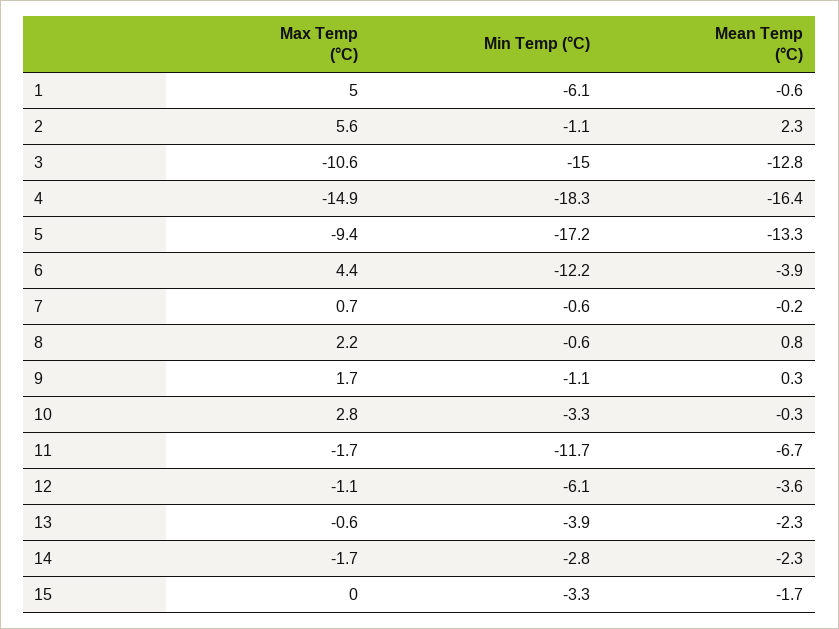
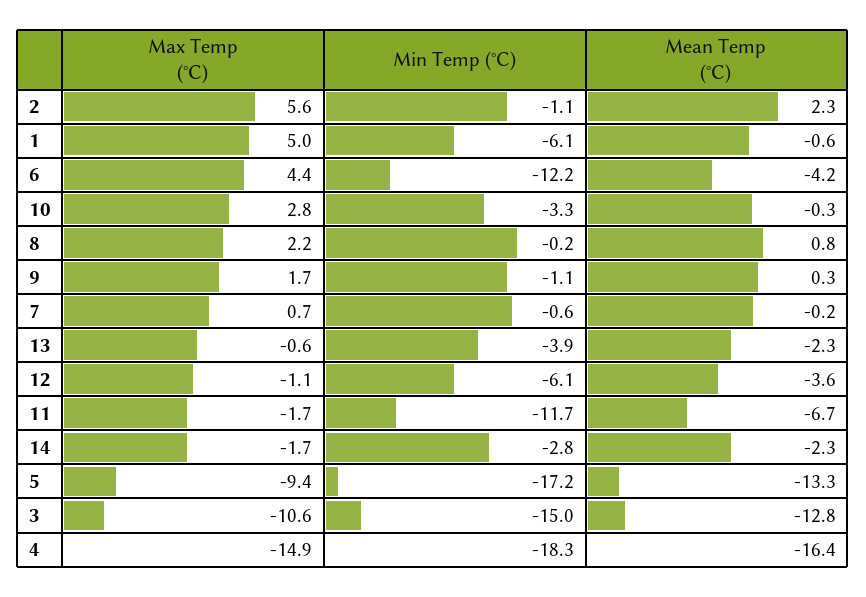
Mean Temp (°C), 6: -3.9 -> -4.2
Min Temp (°C), 8: -0.6 -> -0.2
Max Temp (°C), 15: 0 -> none
Min Temp (°C), 15: -3.3 -> none
Mean Temp (°C), 15: -1.7 -> none

